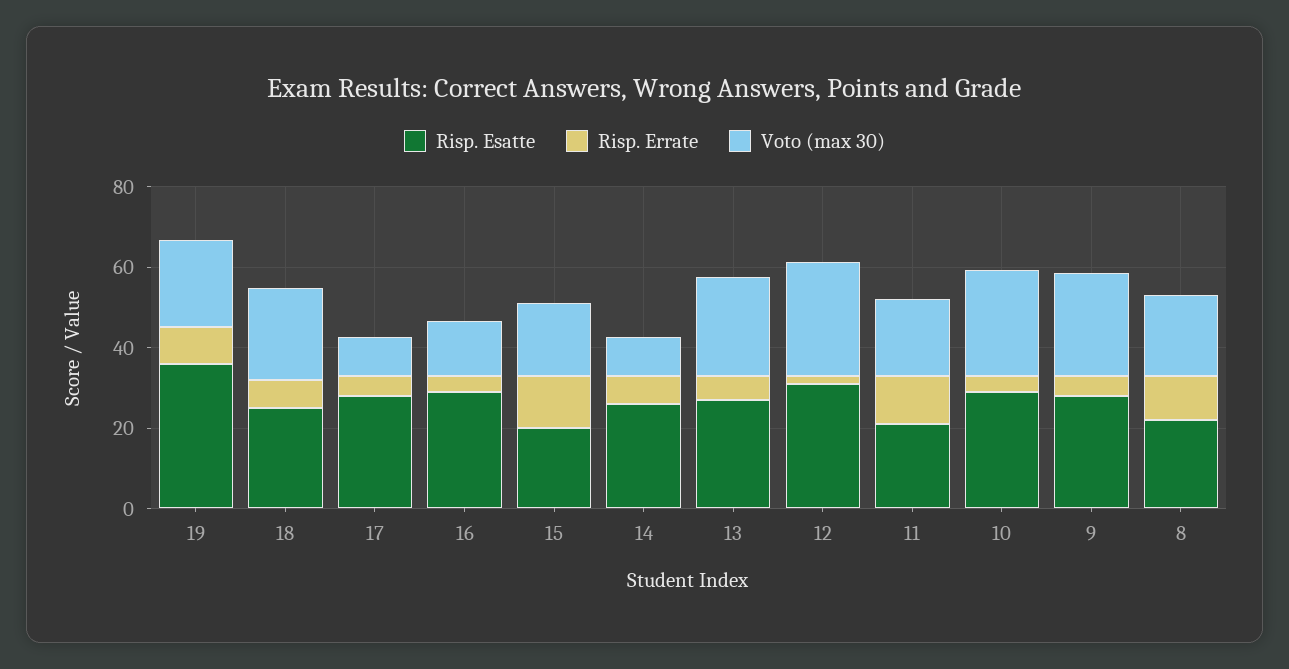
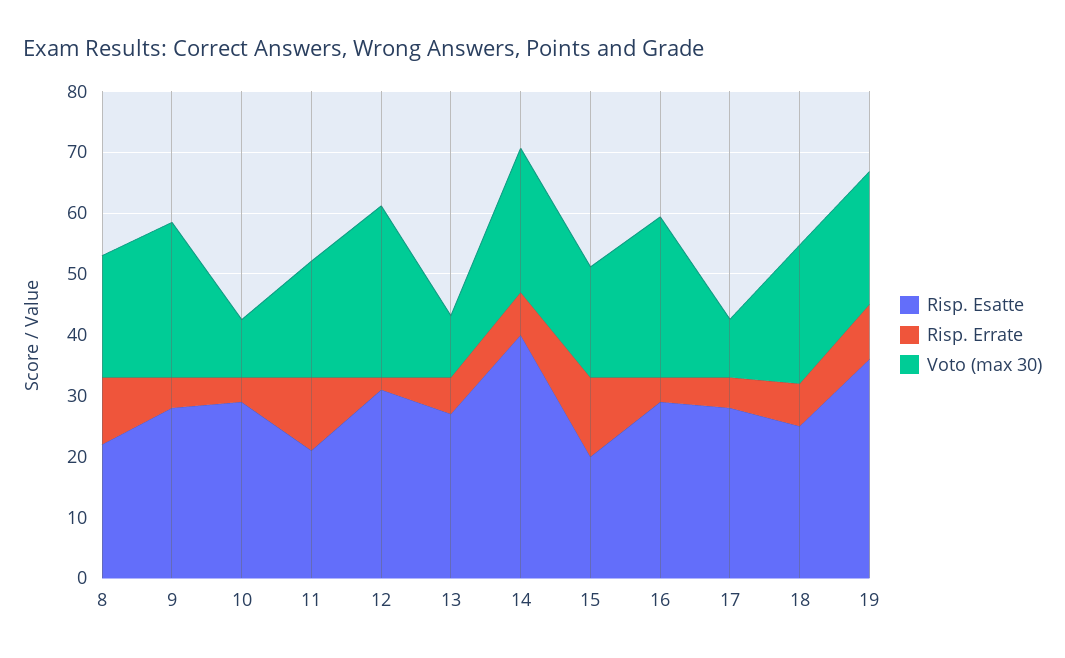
Voto (max 30), 16: 15 -> 26
Risp. Esatte, 14: 25 -> 40
Voto (max 30), 14: 10 -> 24
Voto (max 30), 13: 25 -> 10
Voto (max 30), 10: 25 -> 10

